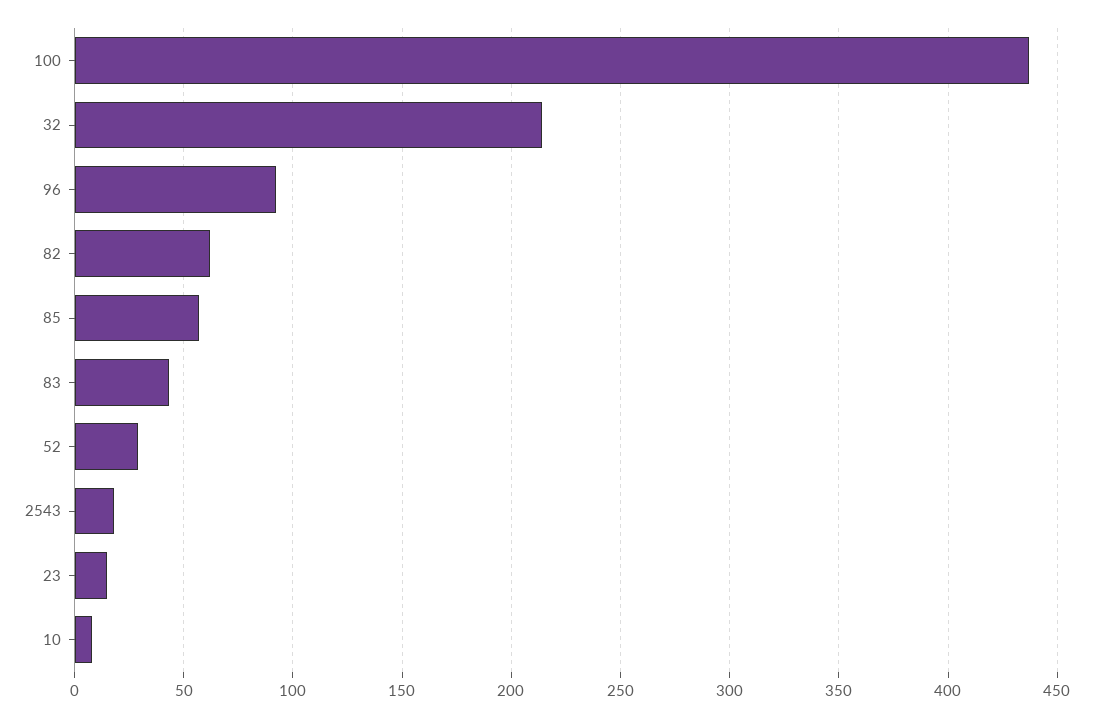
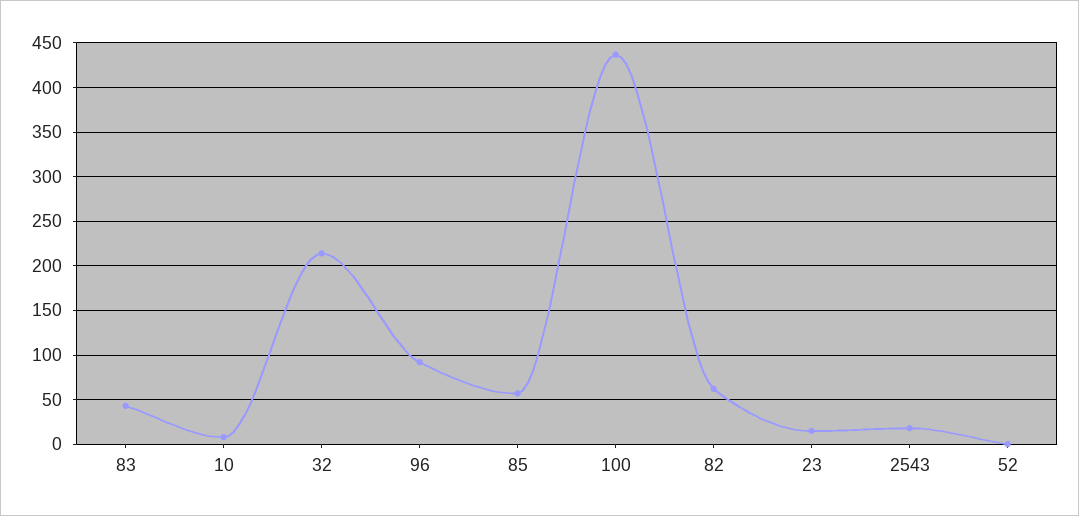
52: 30 -> 0

